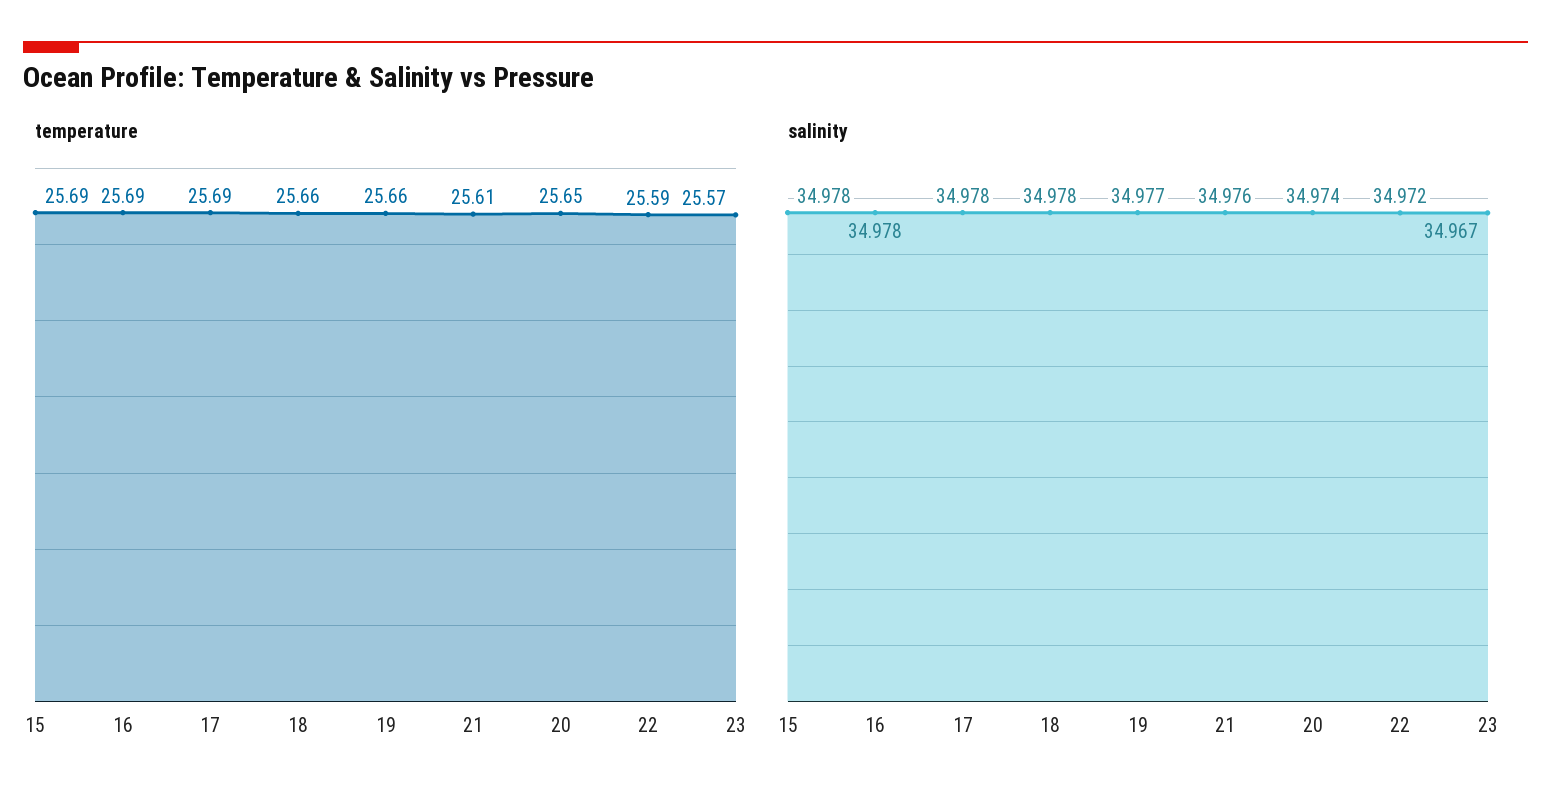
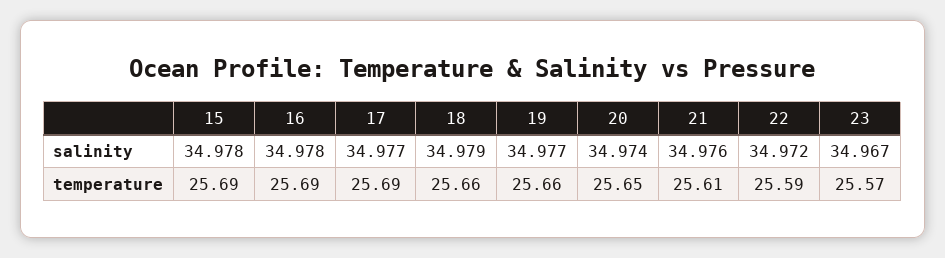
salinity, 17: 34.978 -> 34.977
salinity, 18: 34.978 -> 34.979

